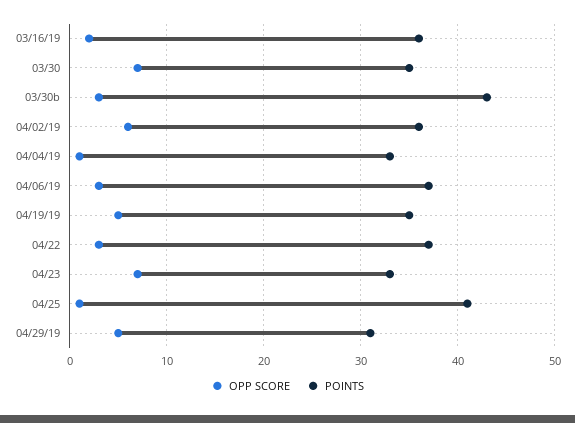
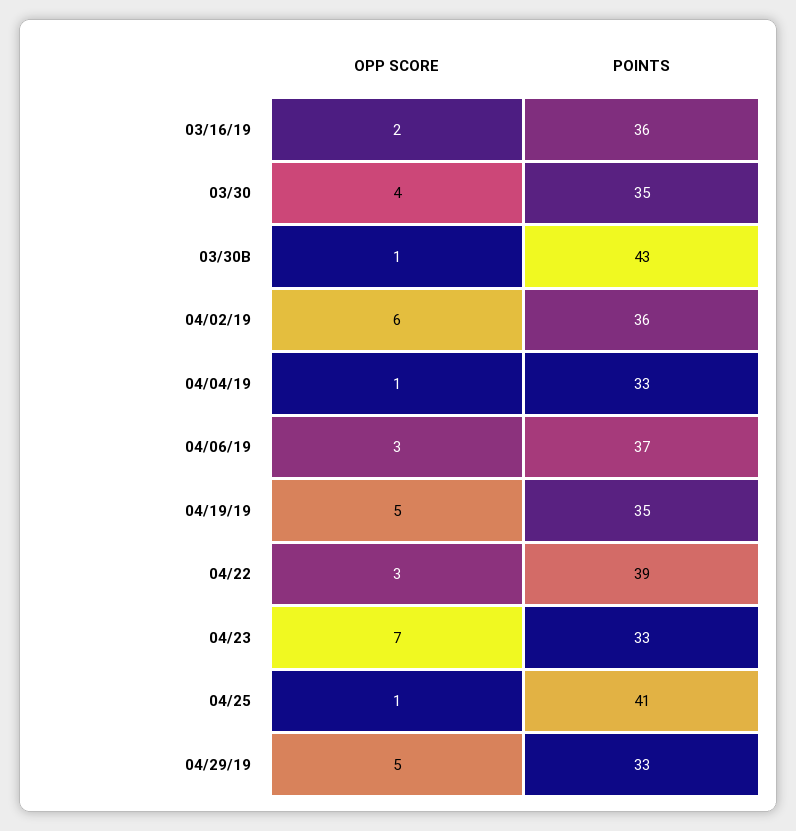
OPP SCORE, 03/30: 7 -> 4
OPP SCORE, 03/30b: 3 -> 1
POINTS, 04/22: 37 -> 39
POINTS, 04/29/19: 31 -> 33

